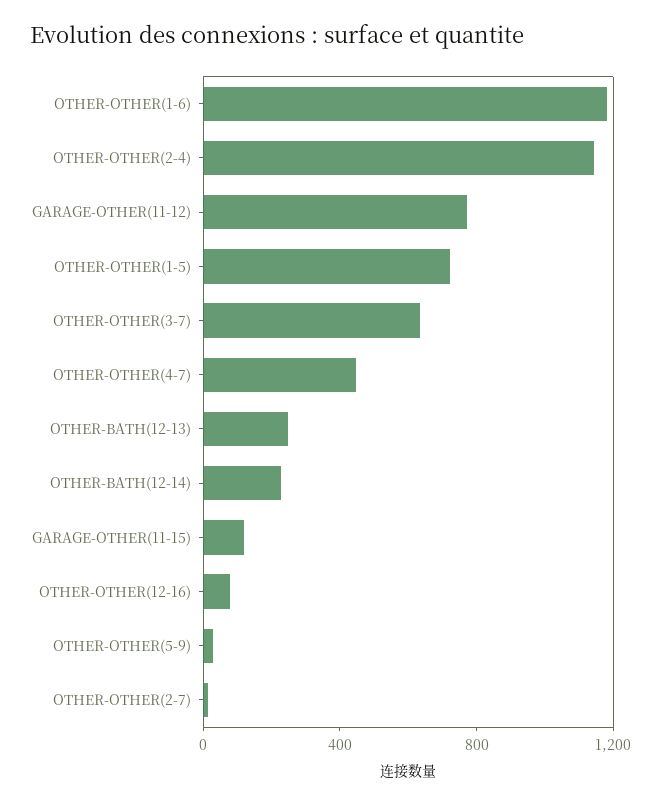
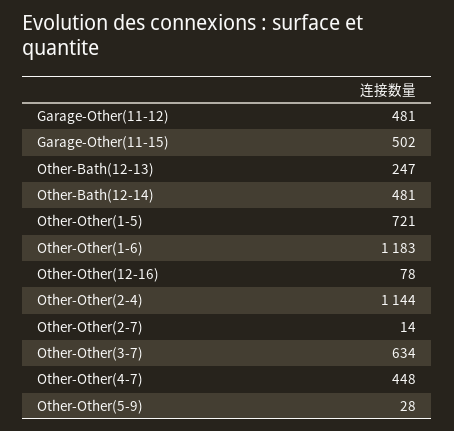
GARAGE-OTHER(11-12): 800 -> 481
OTHER-BATH(12-14): 200 -> 481
GARAGE-OTHER(11-15): 100 -> 502

